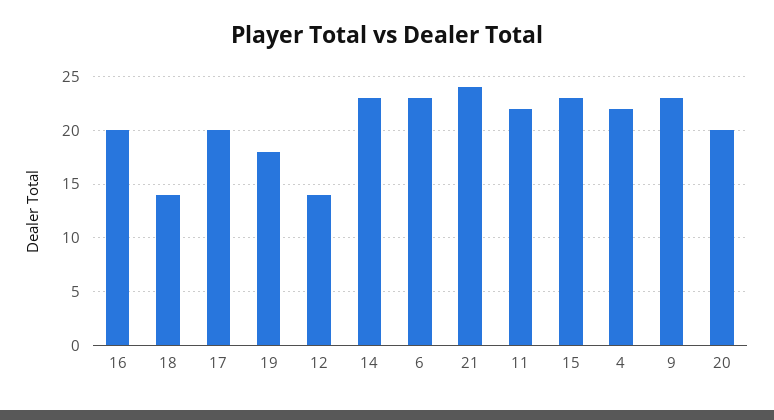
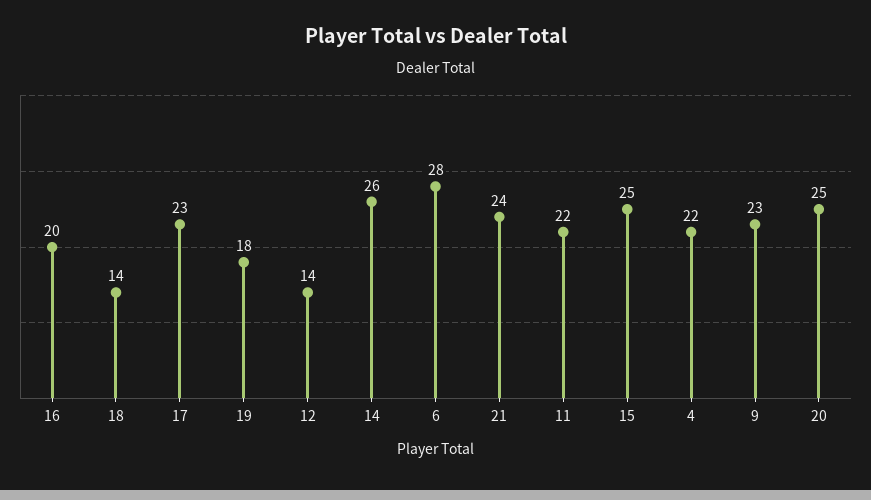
17: 20 -> 23
14: 23 -> 26
6: 23 -> 28
15: 23 -> 25
20: 20 -> 25

